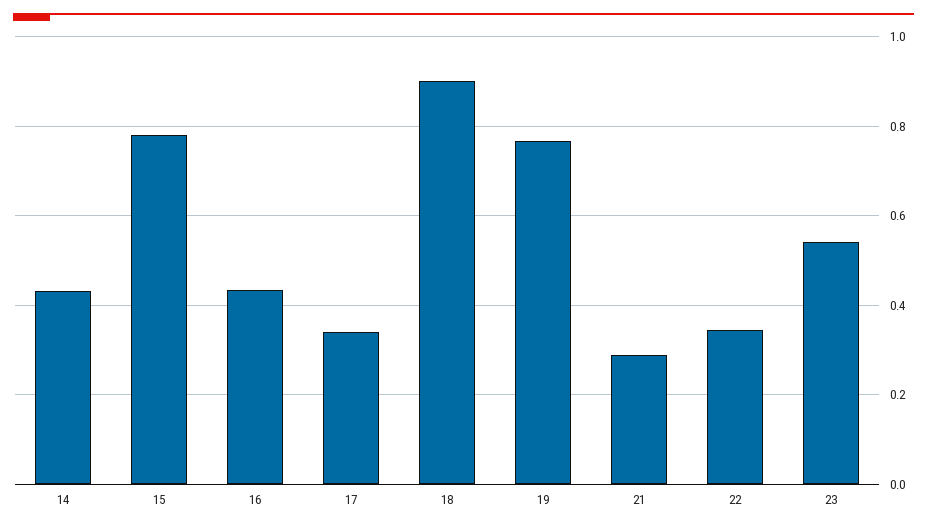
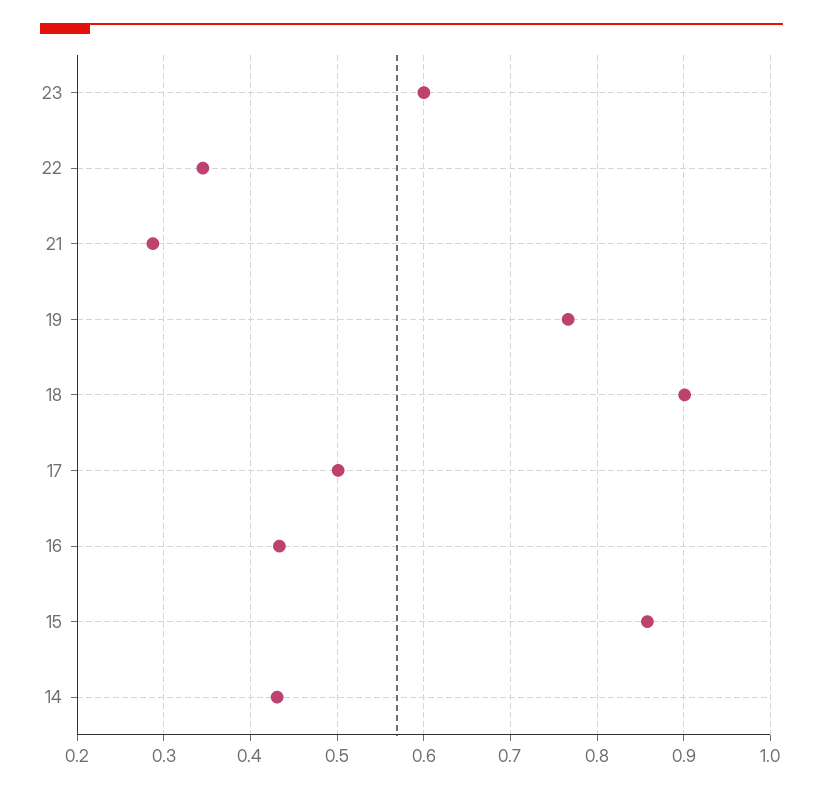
15: 0.78 -> 0.86
17: 0.34 -> 0.5
23: 0.54 -> 0.6

